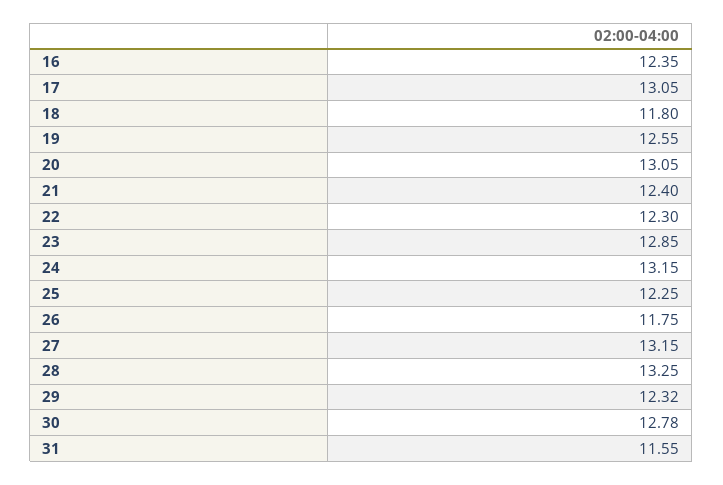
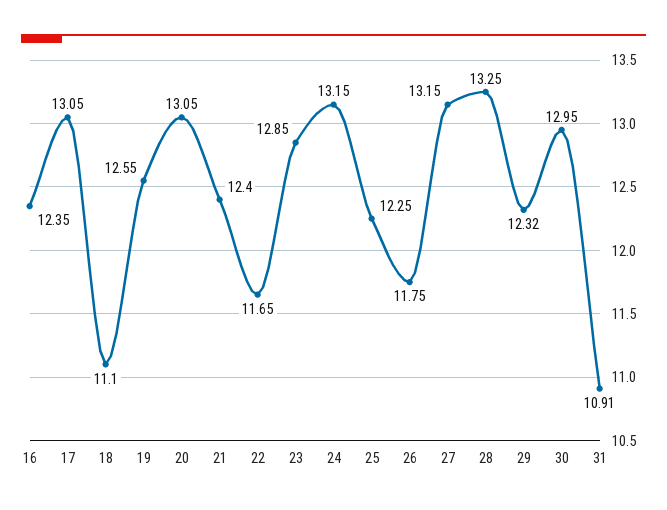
18: 11.8 -> 11.1
22: 12.3 -> 11.65
30: 12.78 -> 12.95
31: 11.55 -> 10.91

